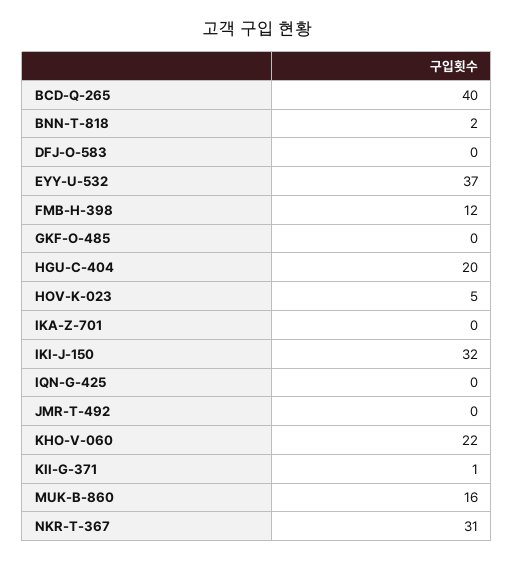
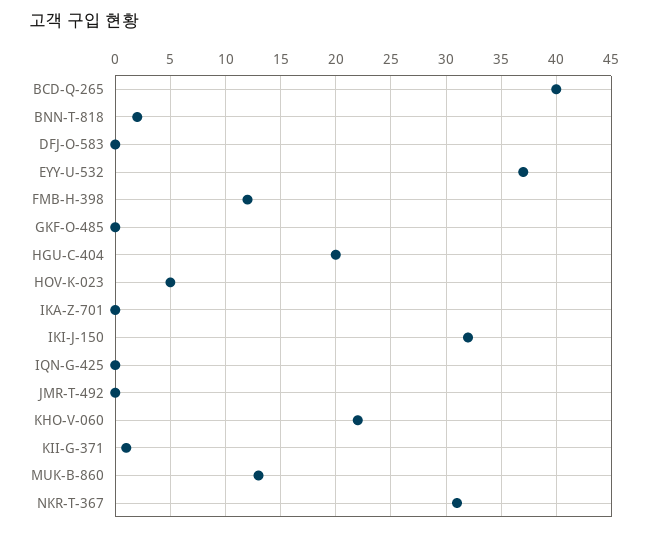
MUK-B-860: 16 -> 13

